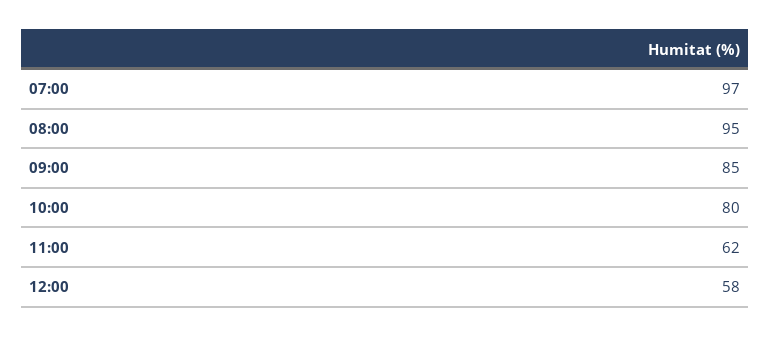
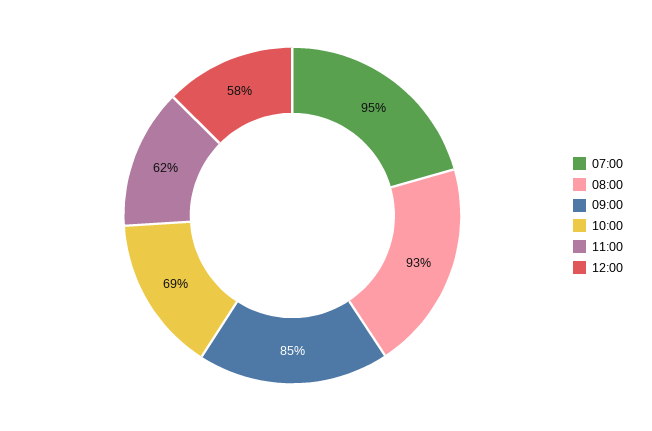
07:00: 97 -> 95
08:00: 95 -> 93
10:00: 80 -> 69

